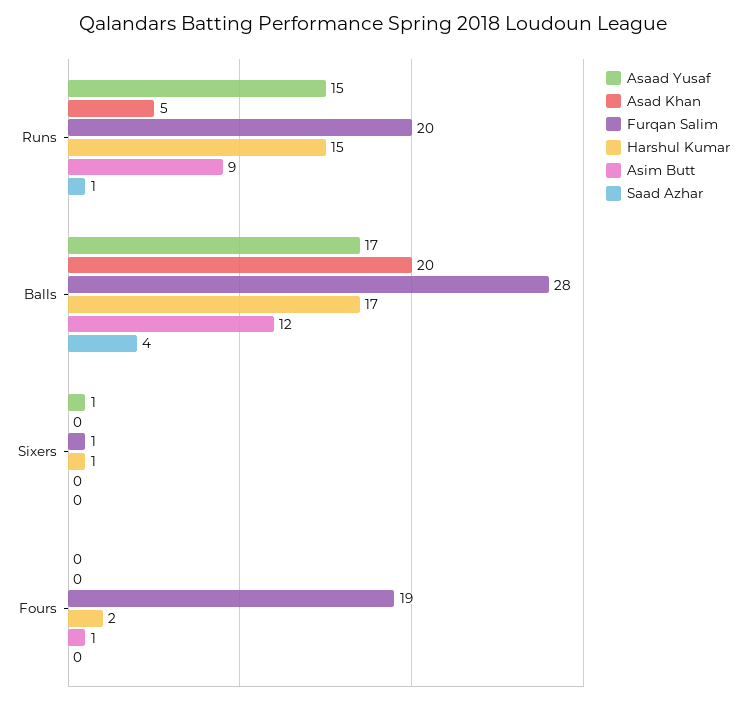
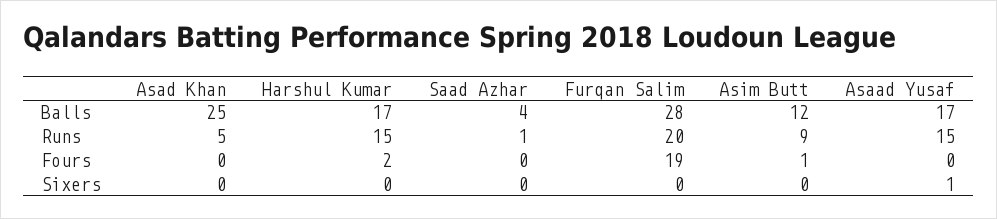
Asad Khan, Balls: 20 -> 25
Furqan Salim, Sixers: 1 -> 0
Harshul Kumar, Sixers: 1 -> 0

